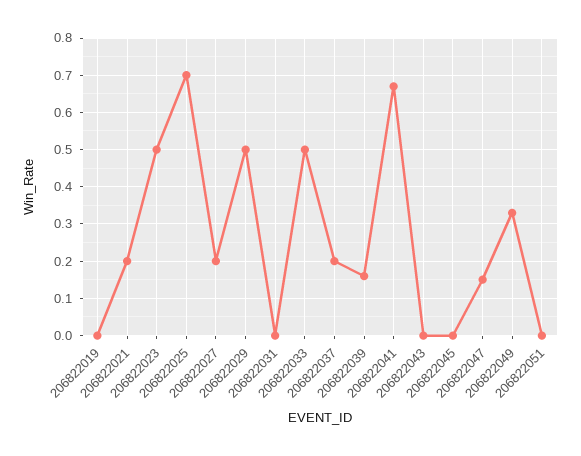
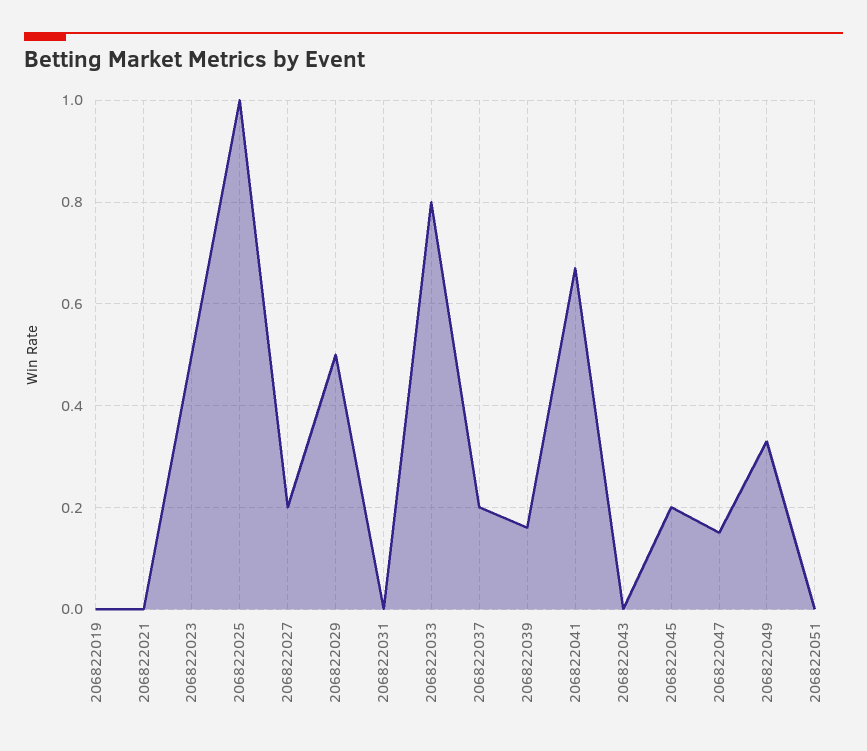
206822021: 0.2 -> 0
206822025: 0.7 -> 1
206822033: 0.5 -> 0.8
206822045: 0 -> 0.2

